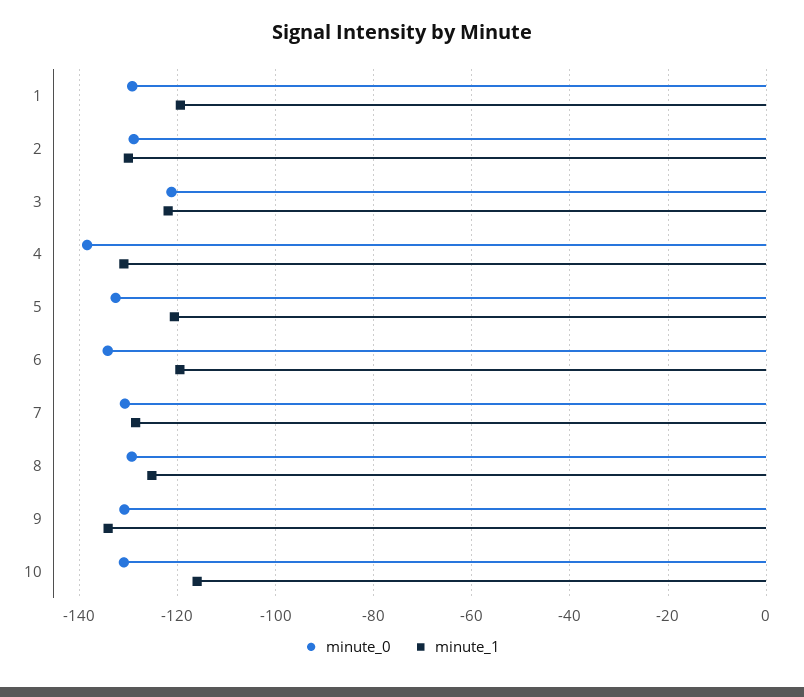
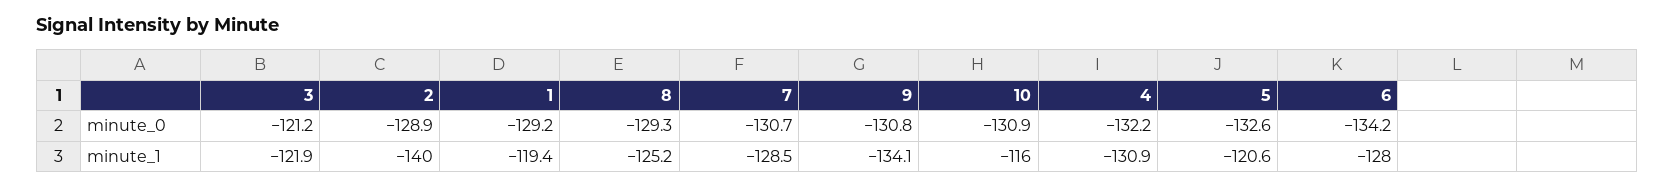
minute_1, 2: -130 -> -140
minute_0, 4: -138 -> -132.2
minute_1, 6: -120 -> -128

